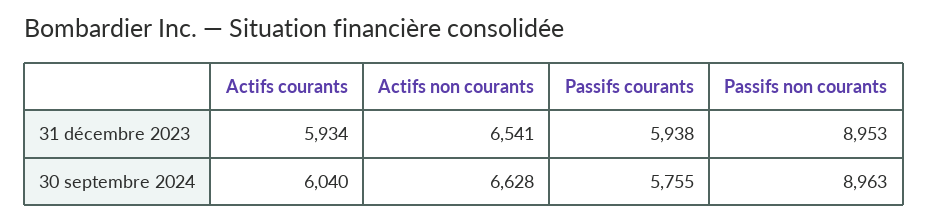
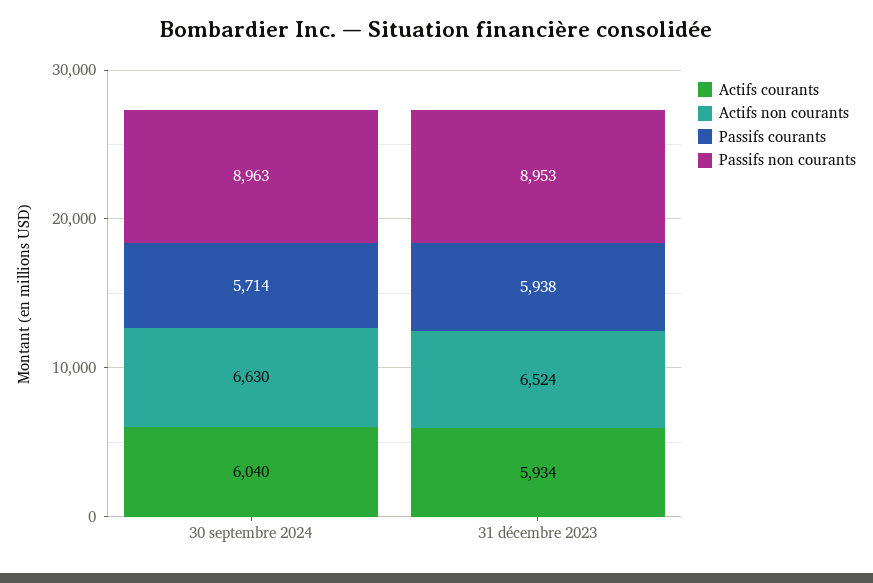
Actifs non courants, 31 décembre 2023: 6541 -> 6524
Actifs non courants, 30 septembre 2024: 6628 -> 6630
Passifs courants, 30 septembre 2024: 5755 -> 5714

